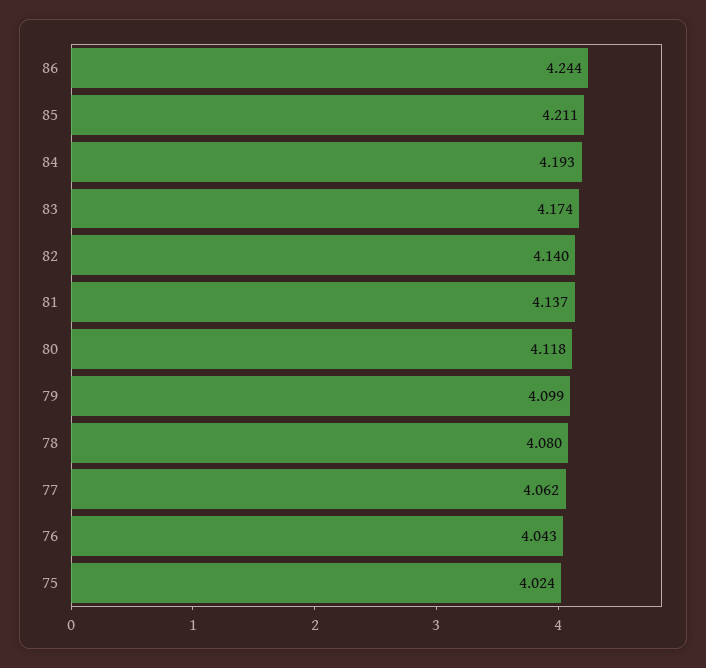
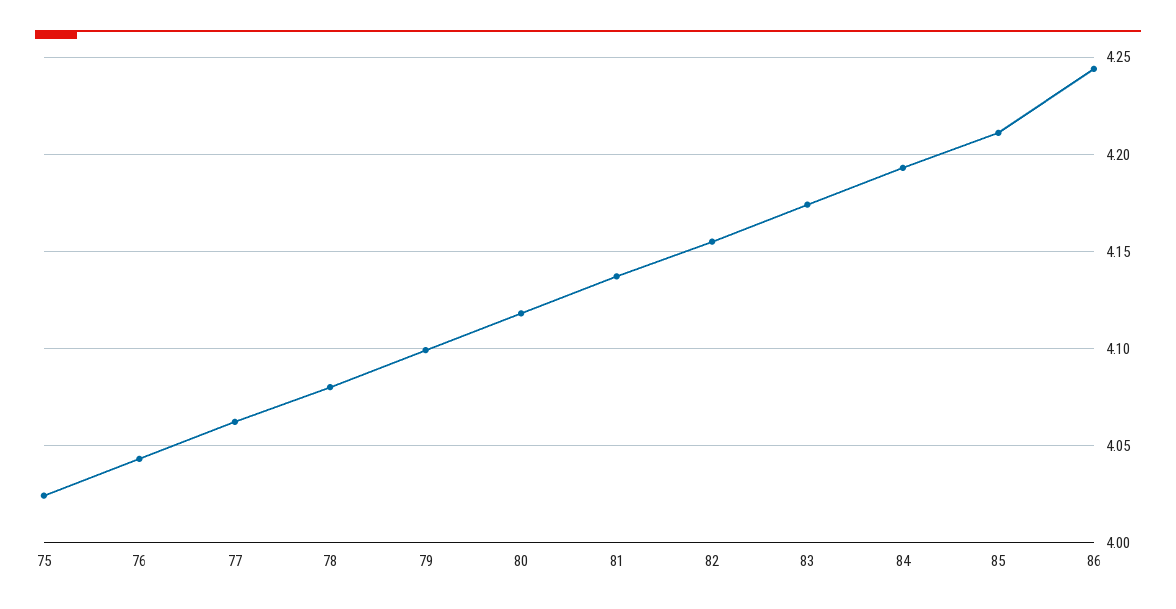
82: 4.14 -> 4.155

